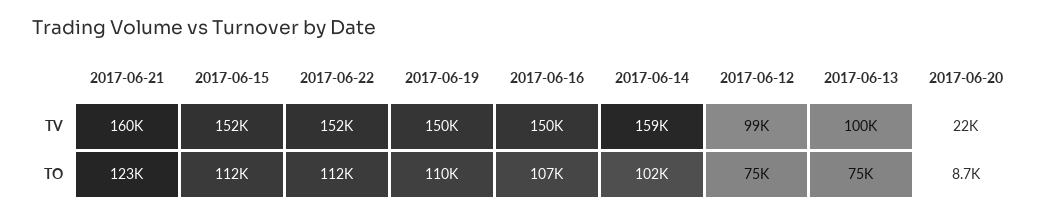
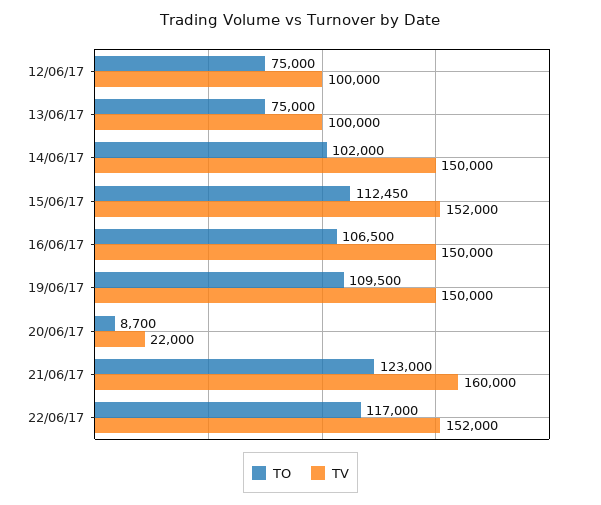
TV, 2017-06-14: 159000 -> 150000
TV, 2017-06-12: 99000 -> 100000
TO, 2017-06-22: 112000 -> 117000

